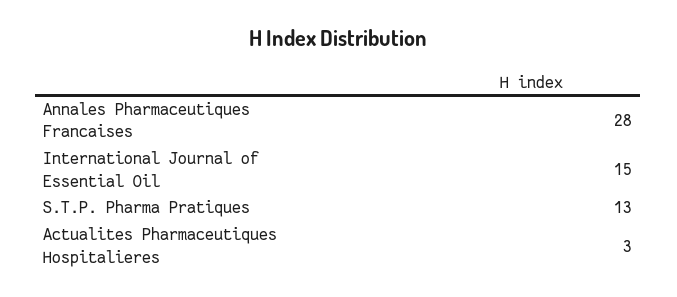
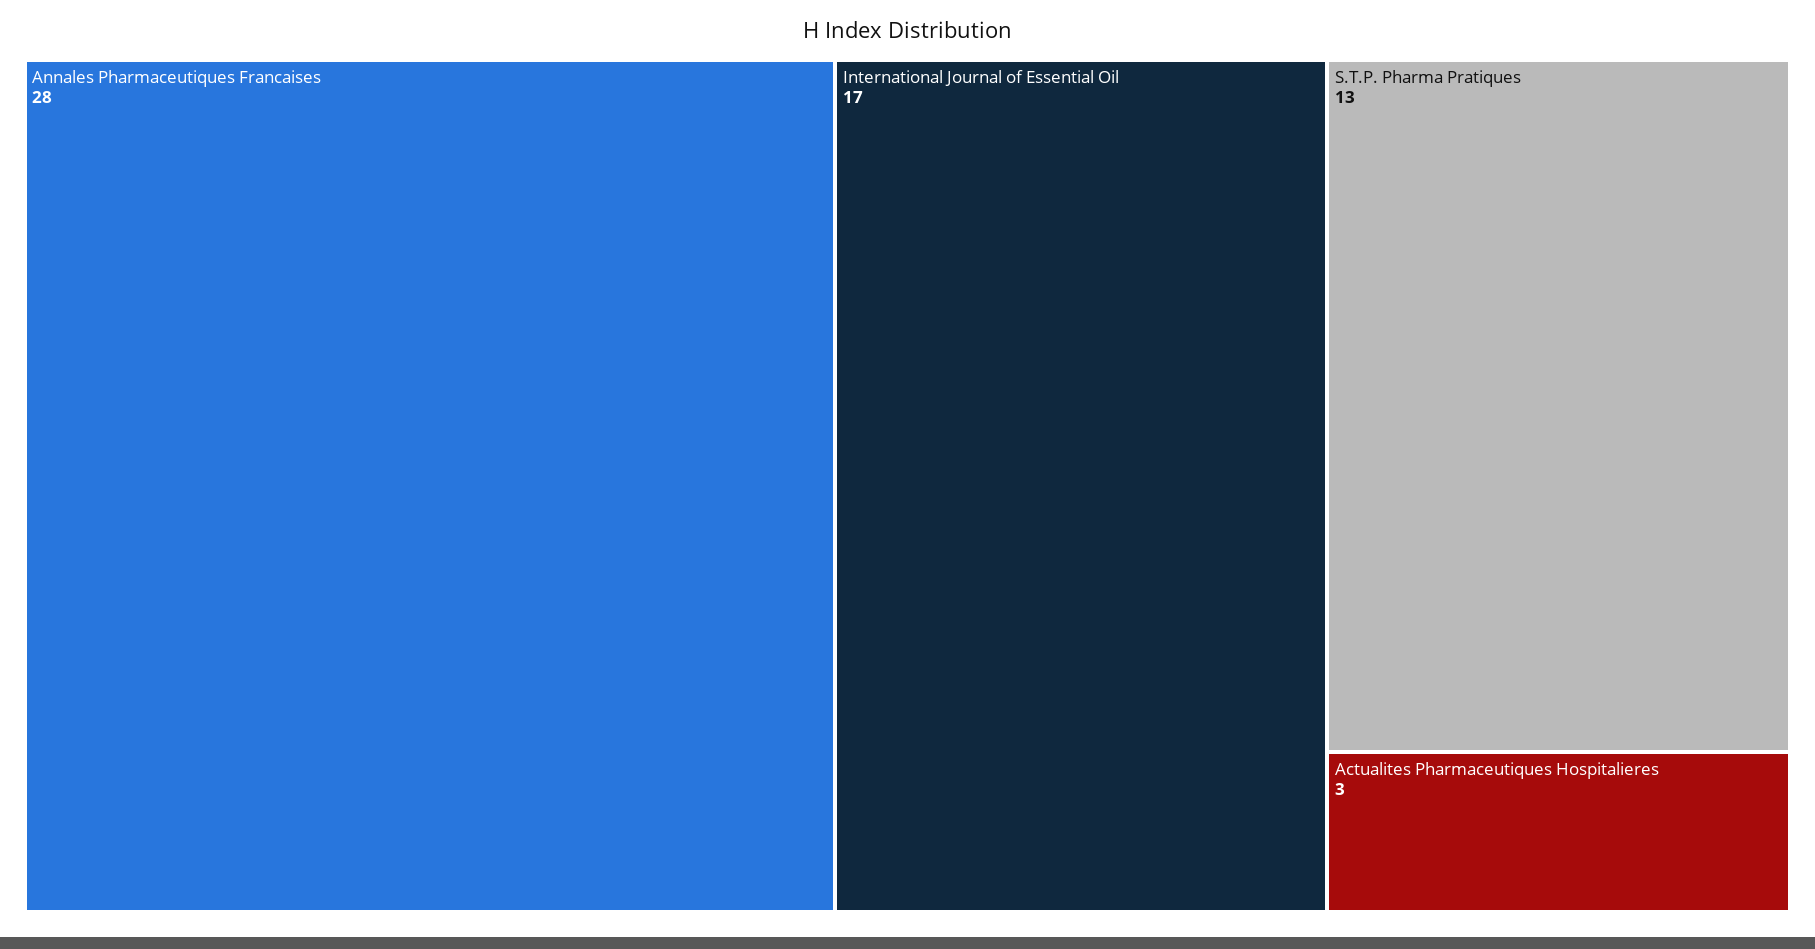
International Journal of Essential Oil: 15 -> 17

